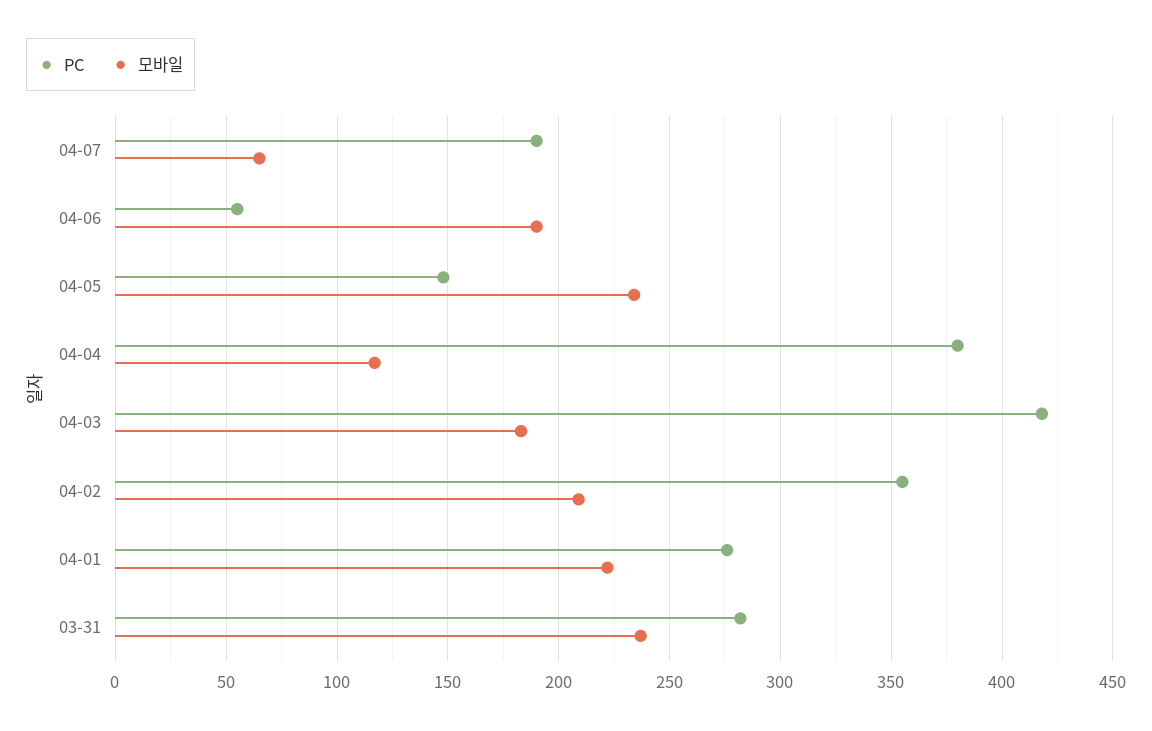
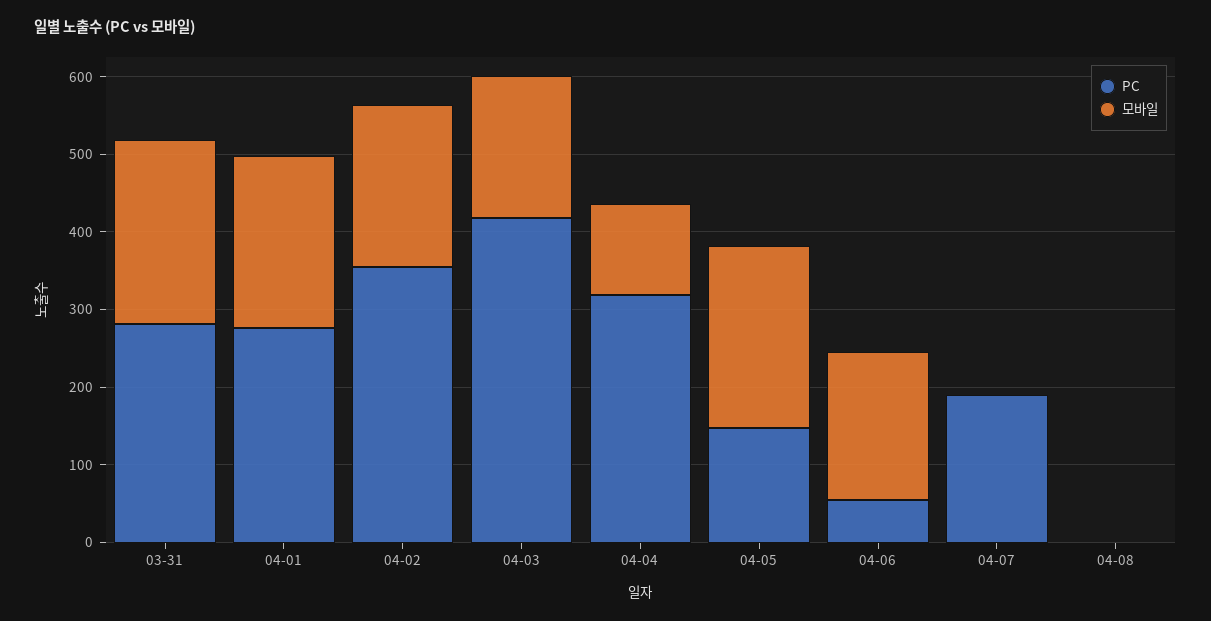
모바일, 04-07: 65 -> 0
PC, 04-04: 380 -> 320
PC, 04-08: none -> 0
모바일, 04-08: none -> 0

